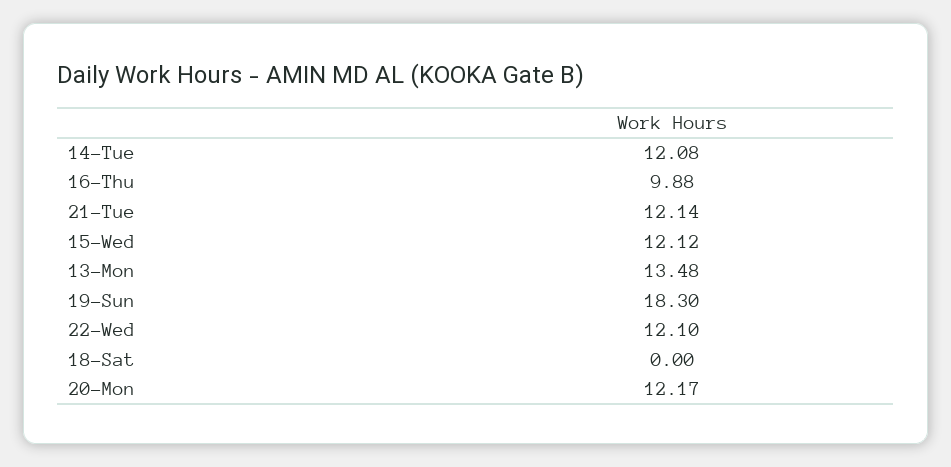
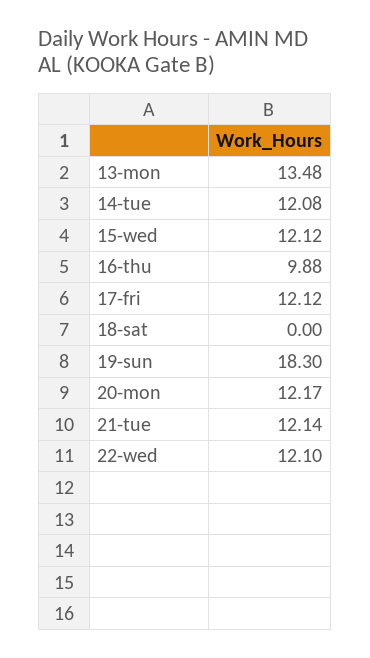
17-fri: none -> 12.12

